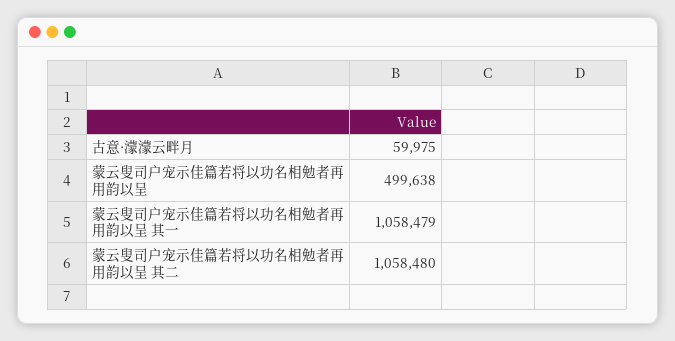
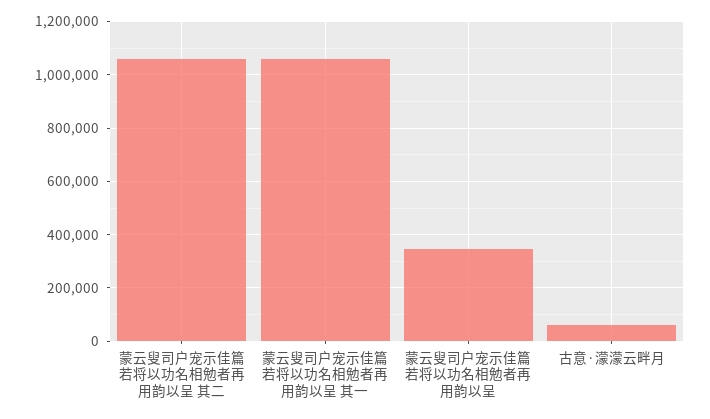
蒙云叟司户宠示佳篇若将以功名相勉者再用韵以呈: 499638 -> 350000

